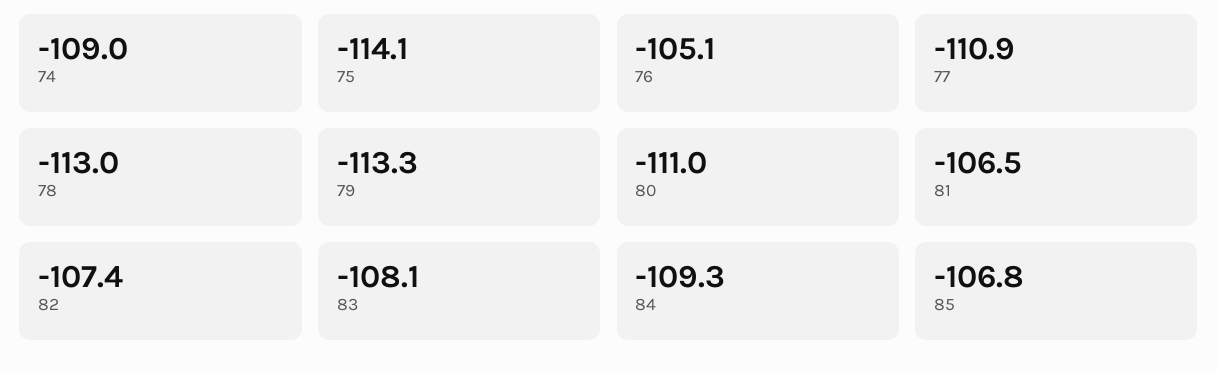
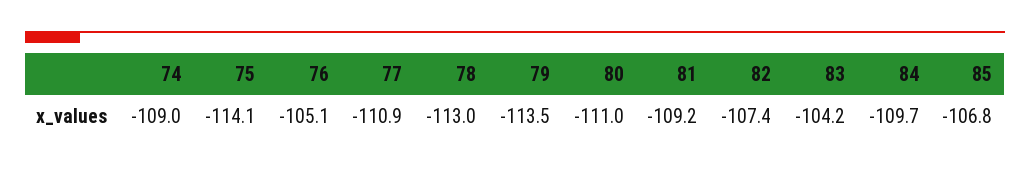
79: -113.3 -> -113.5
81: -106.5 -> -109.2
83: -108.1 -> -104.2
84: -109.3 -> -109.7

